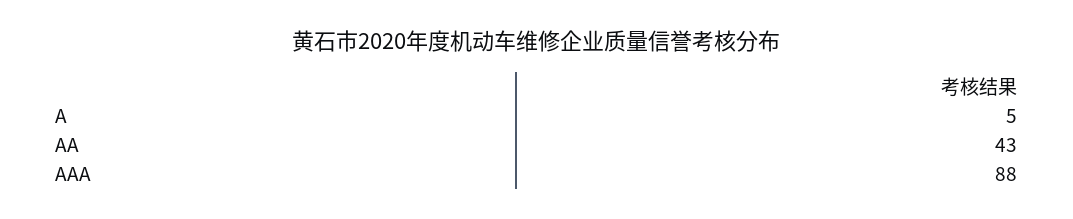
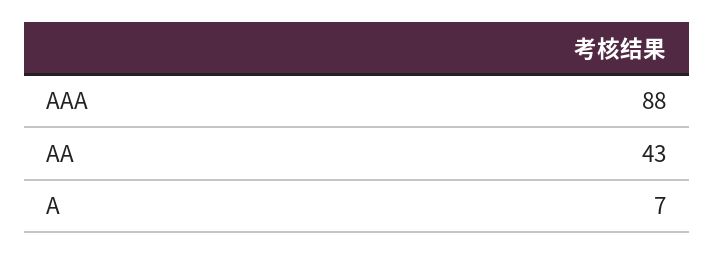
A: 5 -> 7

